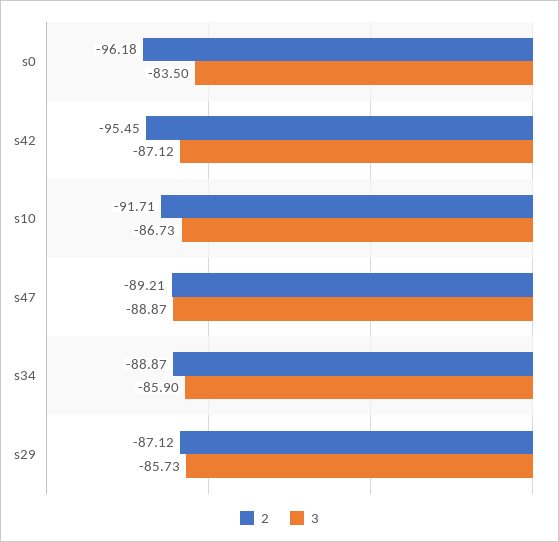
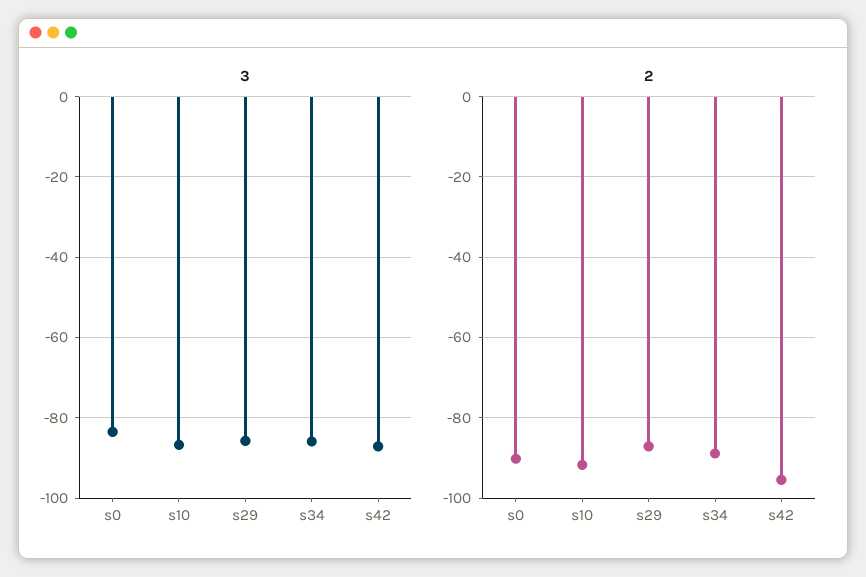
2, s0: -96.18 -> -90
2, s47: -89.21 -> none
3, s47: -88.87 -> none

